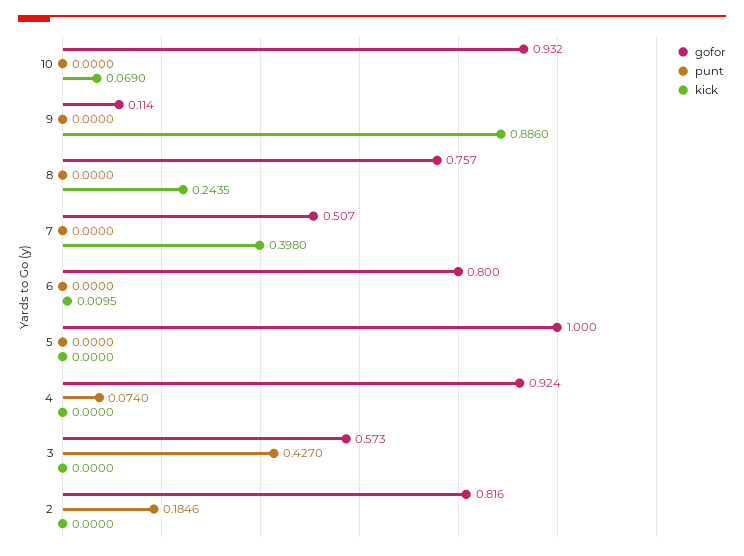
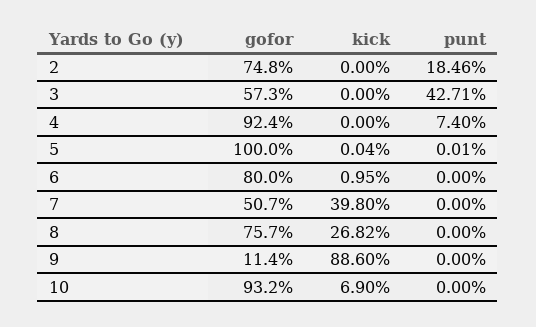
kick, 8: 0.2435 -> 0.2682
punt, 5: 0 -> 0.0001
kick, 5: 0 -> 0.0004
punt, 3: 0.427 -> 0.4271
gofor, 2: 0.816 -> 0.748

